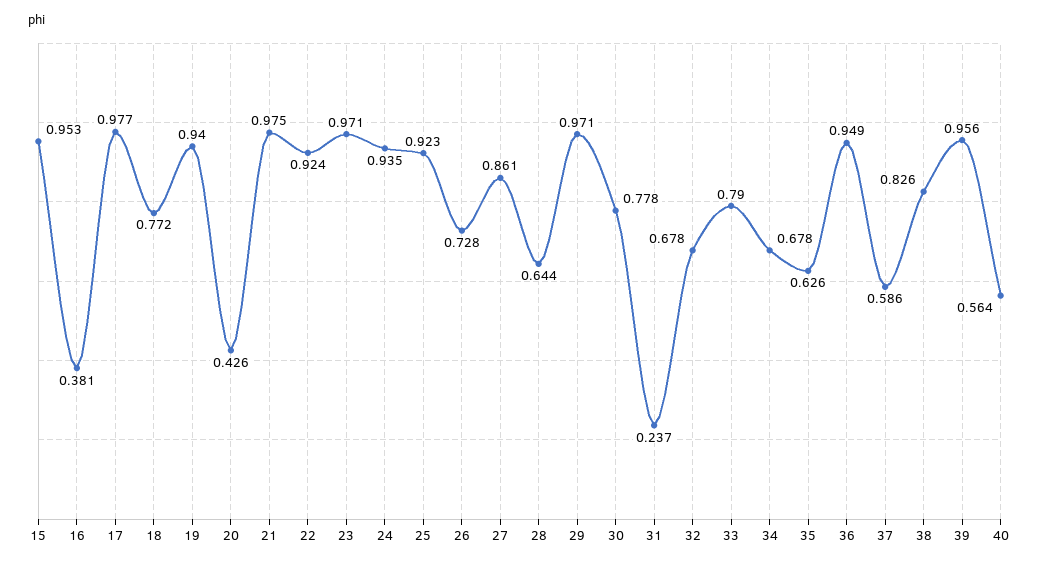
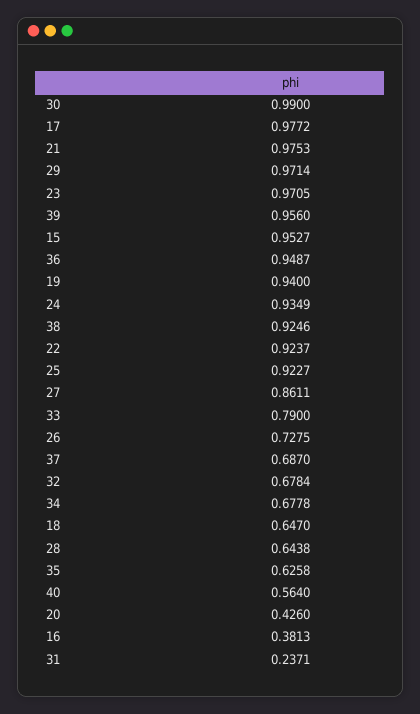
18: 0.772 -> 0.647
30: 0.778 -> 0.99
37: 0.586 -> 0.687
38: 0.826 -> 0.9246

